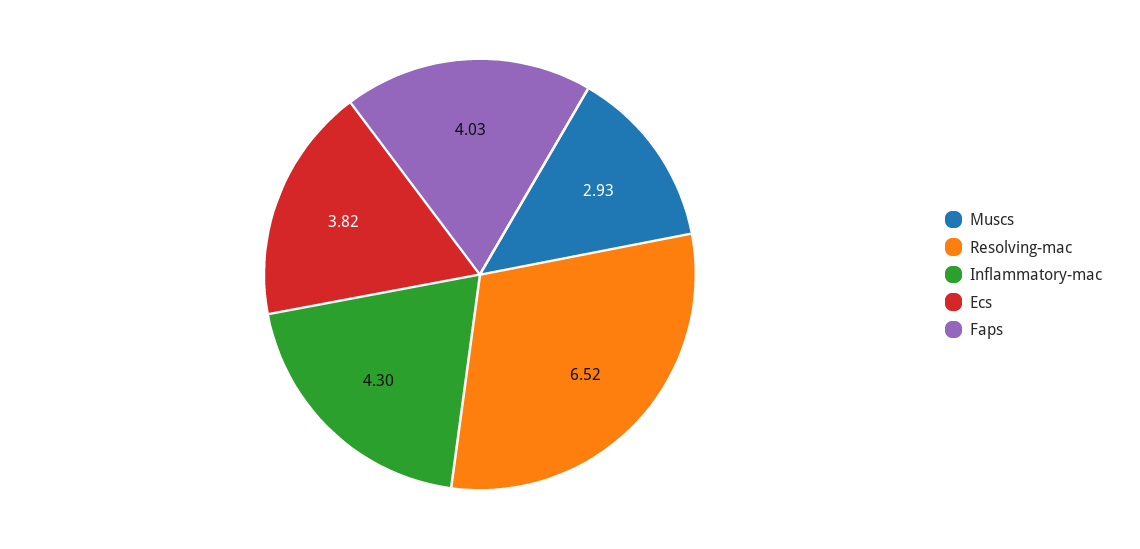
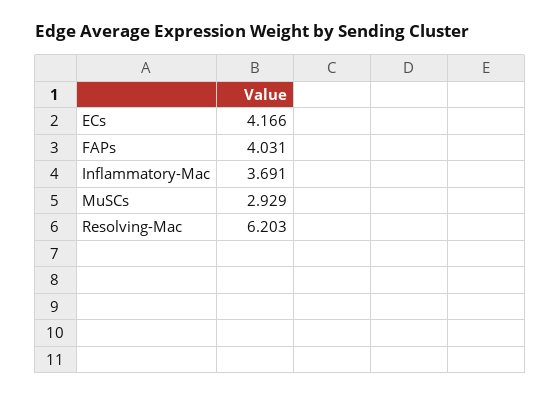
Resolving-mac: 6.52 -> 6.203
Inflammatory-mac: 4.3 -> 3.691
Ecs: 3.82 -> 4.166

